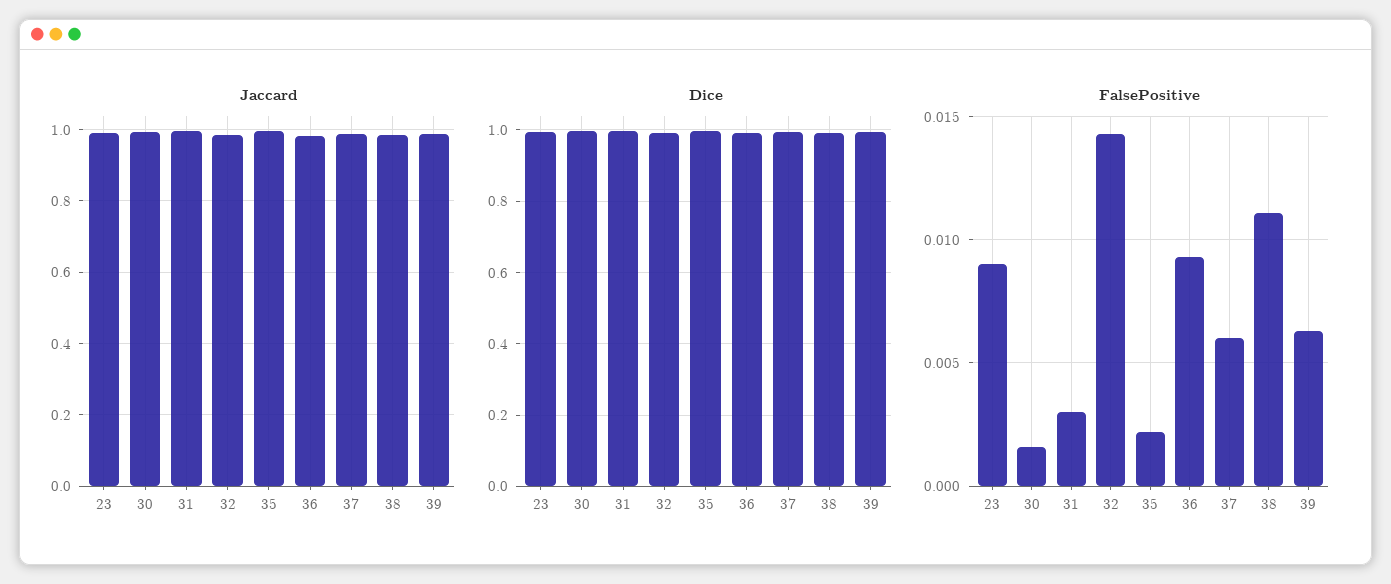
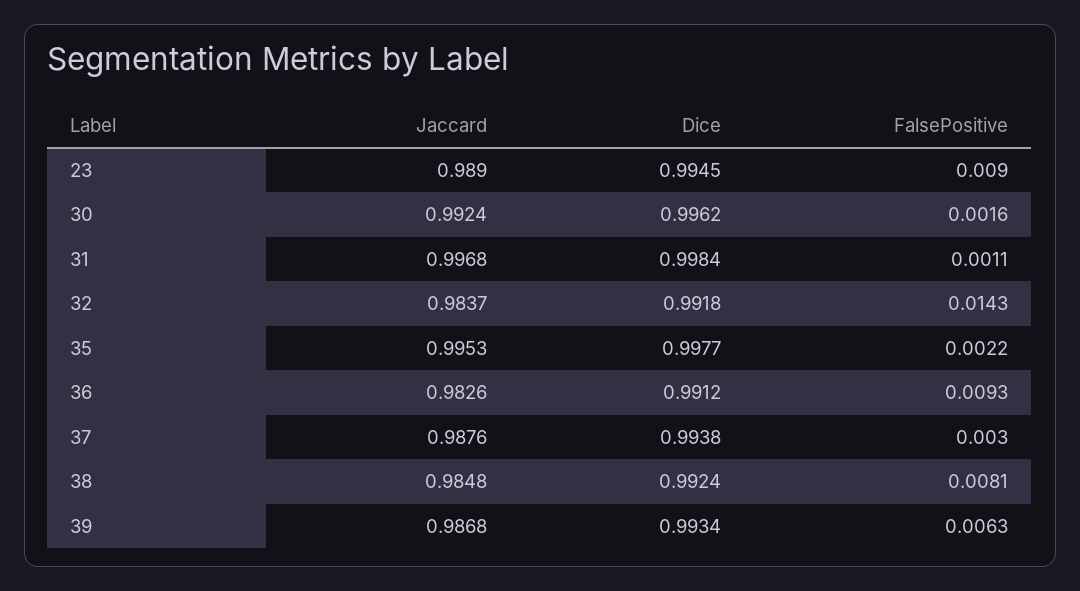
FalsePositive, 31: 0.003 -> 0.0011
FalsePositive, 37: 0.006 -> 0.003
FalsePositive, 38: 0.011 -> 0.0081

